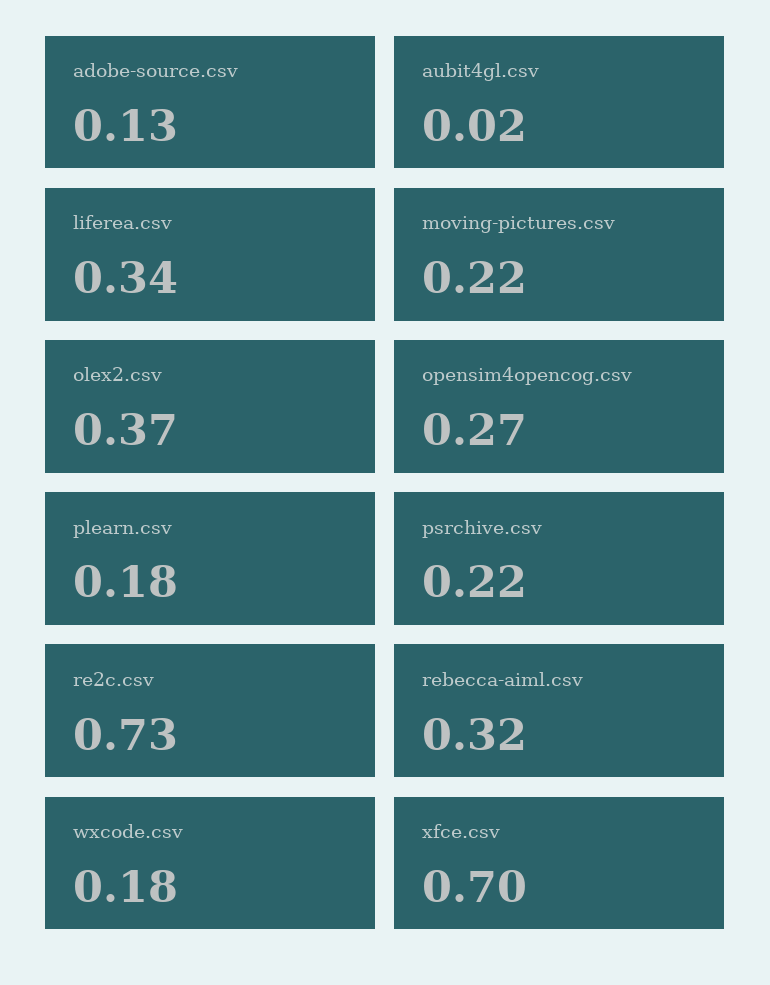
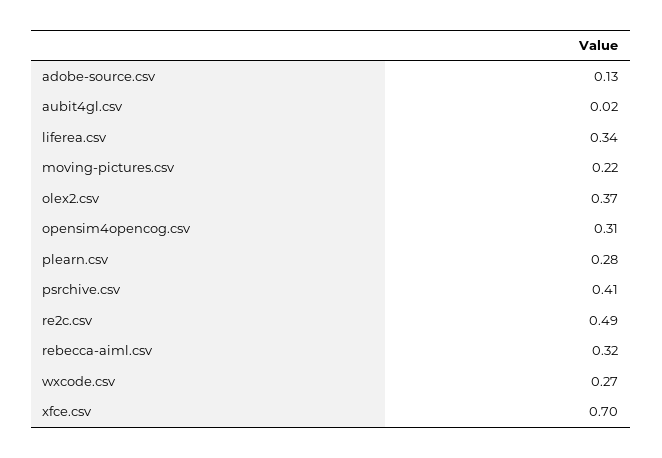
opensim4opencog.csv: 0.27 -> 0.31
plearn.csv: 0.18 -> 0.28
psrchive.csv: 0.22 -> 0.41
re2c.csv: 0.73 -> 0.49
wxcode.csv: 0.18 -> 0.27

